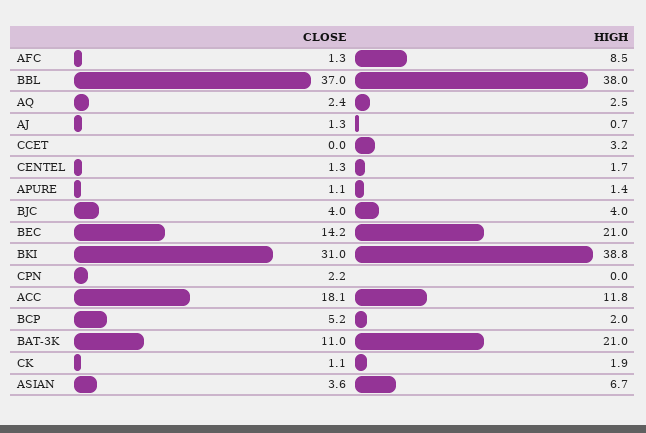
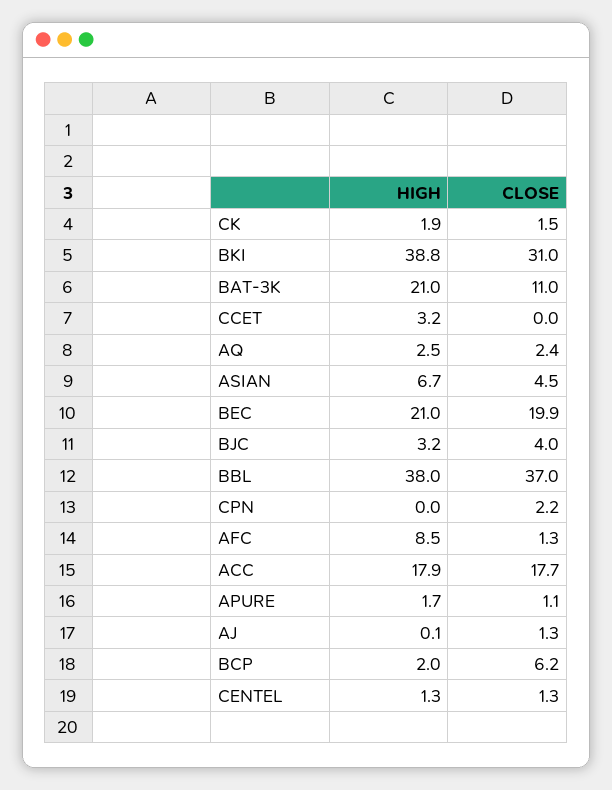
HIGH, AJ: 0.7 -> 0.1
HIGH, CENTEL: 1.7 -> 1.3
HIGH, APURE: 1.4 -> 1.7
HIGH, BJC: 4 -> 3.2
CLOSE, BEC: 14.2 -> 19.9
CLOSE, ACC: 18.1 -> 17.7
HIGH, ACC: 11.8 -> 17.9
CLOSE, BCP: 5.2 -> 6.2
CLOSE, CK: 1.1 -> 1.5
CLOSE, ASIAN: 3.6 -> 4.5

